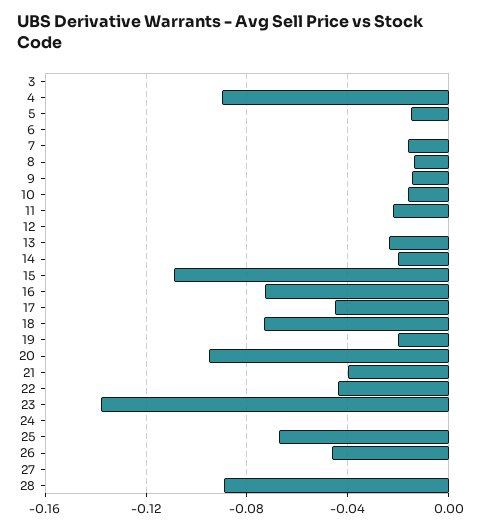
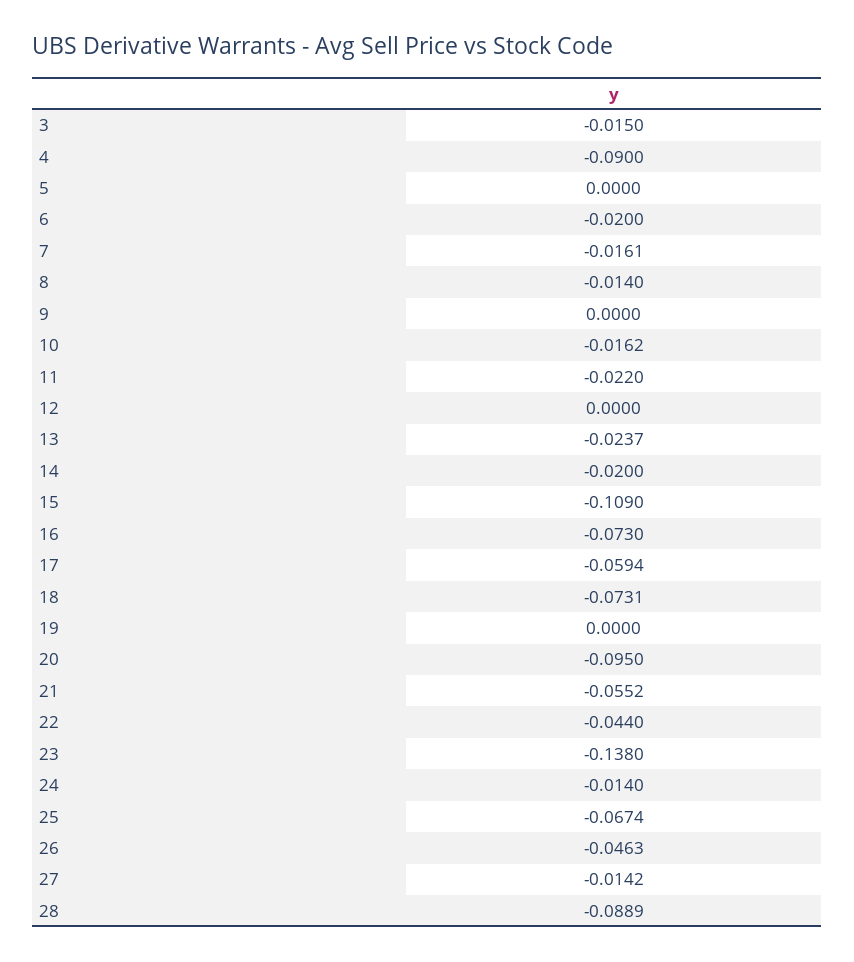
3: 0 -> -0.015
5: -0.015 -> 0
6: 0 -> -0.02
9: -0.015 -> 0
17: -0.045 -> -0.0594
19: -0.02 -> 0
21: -0.04 -> -0.0552
24: 0 -> -0.014
27: 0 -> -0.0142

